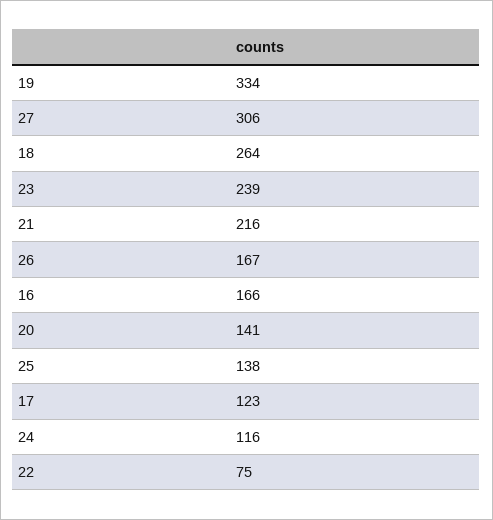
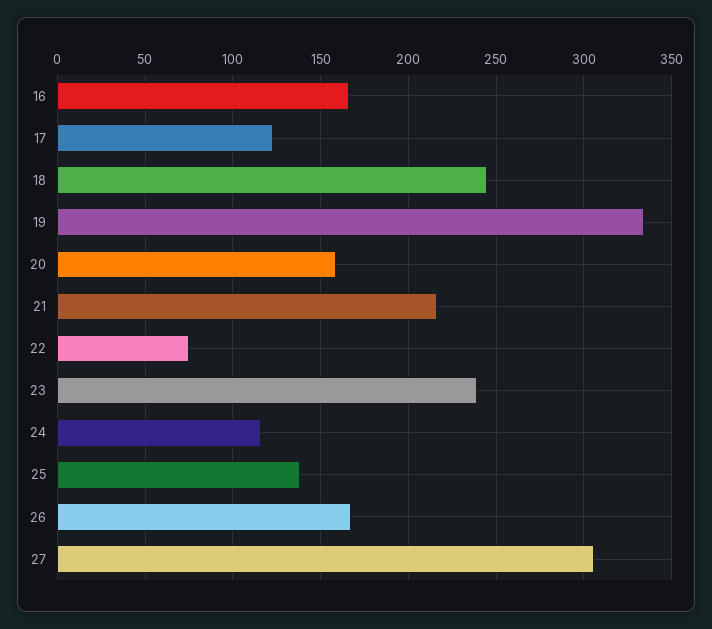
18: 264 -> 245
20: 141 -> 160

